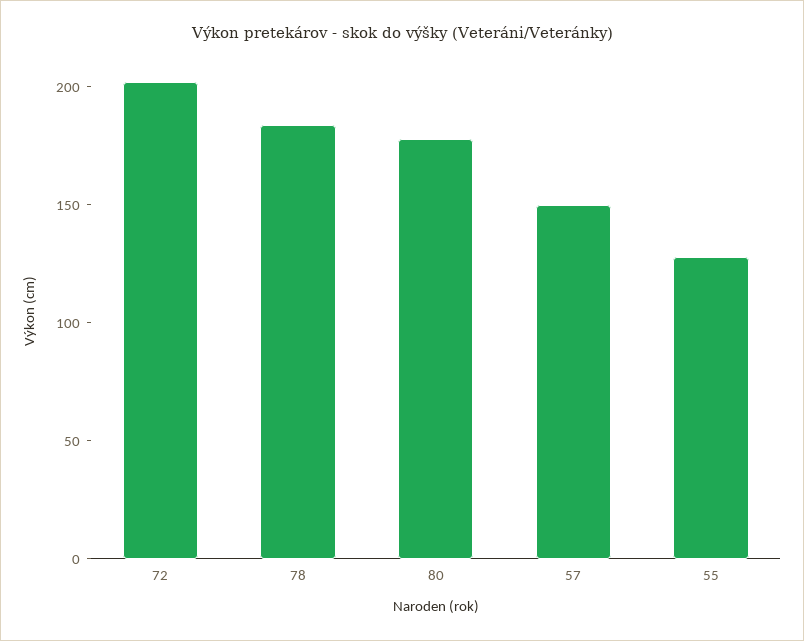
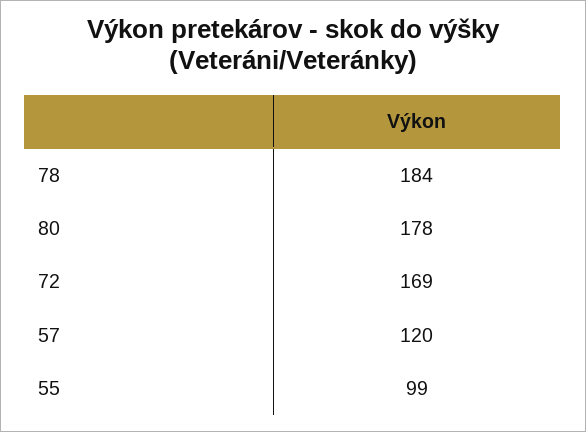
72: 200 -> 169
57: 150 -> 120
55: 130 -> 99

